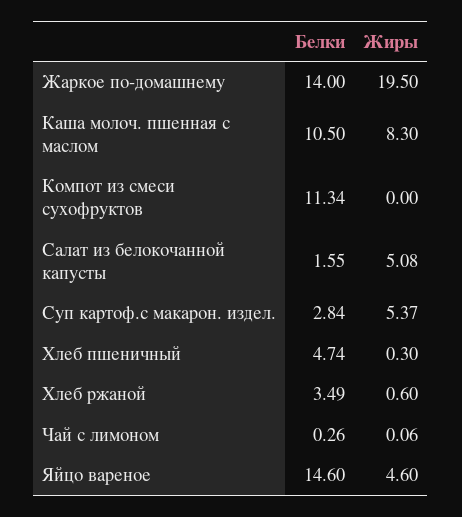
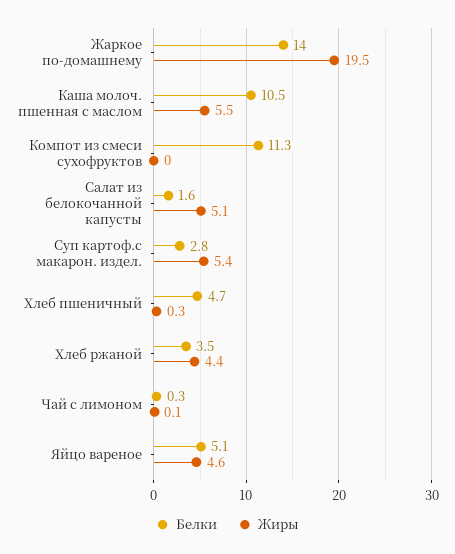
Жиры, Каша молоч. пшенная с маслом: 8.3 -> 5.5
Жиры, Хлеб ржаной: 0.6 -> 4.4
Белки, Яйцо вареное: 14.6 -> 5.1

